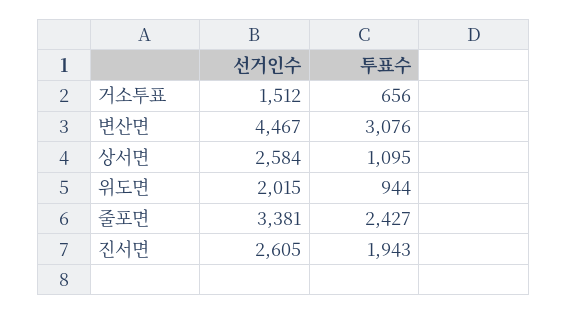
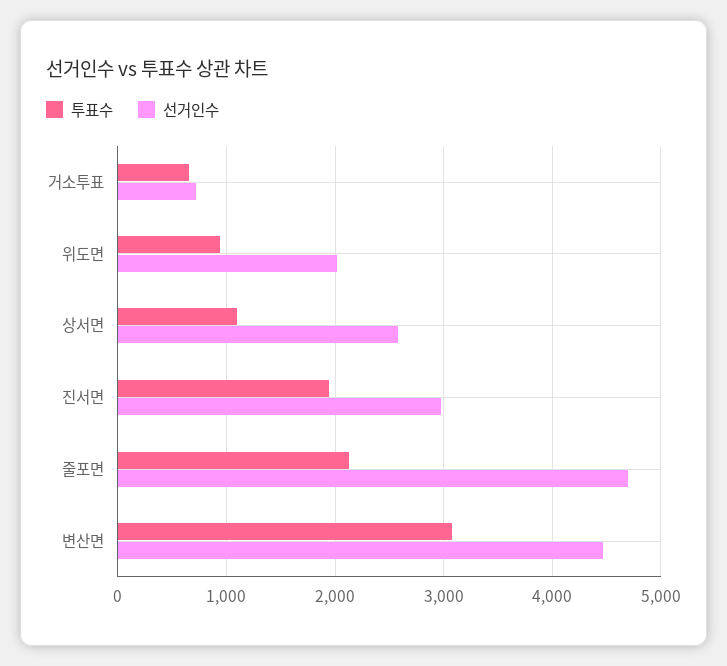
선거인수, 거소투표: 1512 -> 700
선거인수, 줄포면: 3381 -> 4700
투표수, 줄포면: 2427 -> 2100
선거인수, 진서면: 2605 -> 3000

